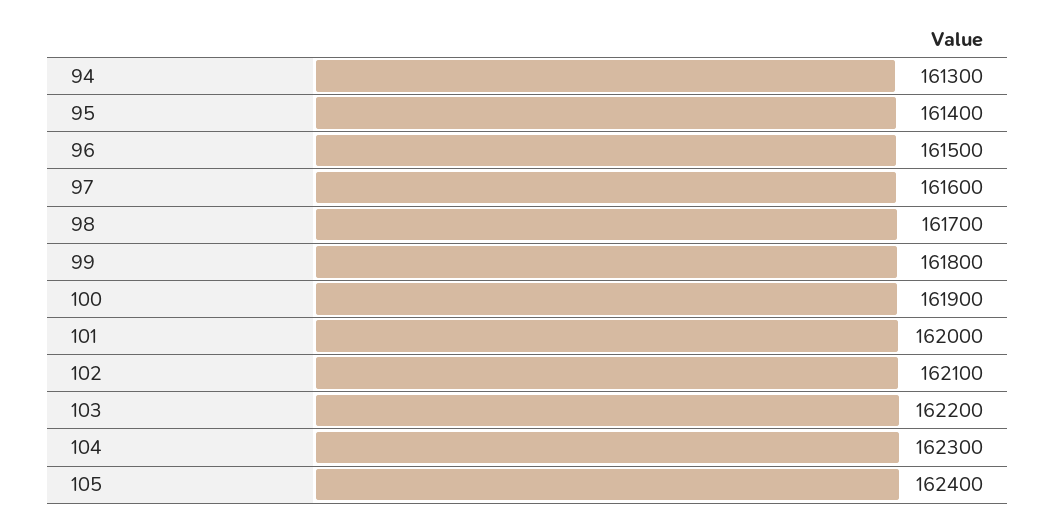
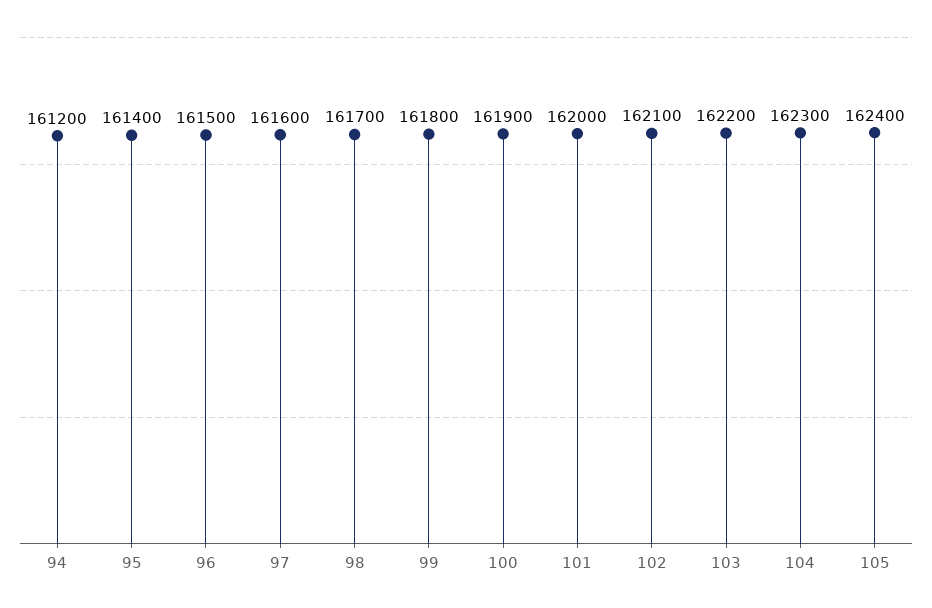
94: 161300 -> 161200

